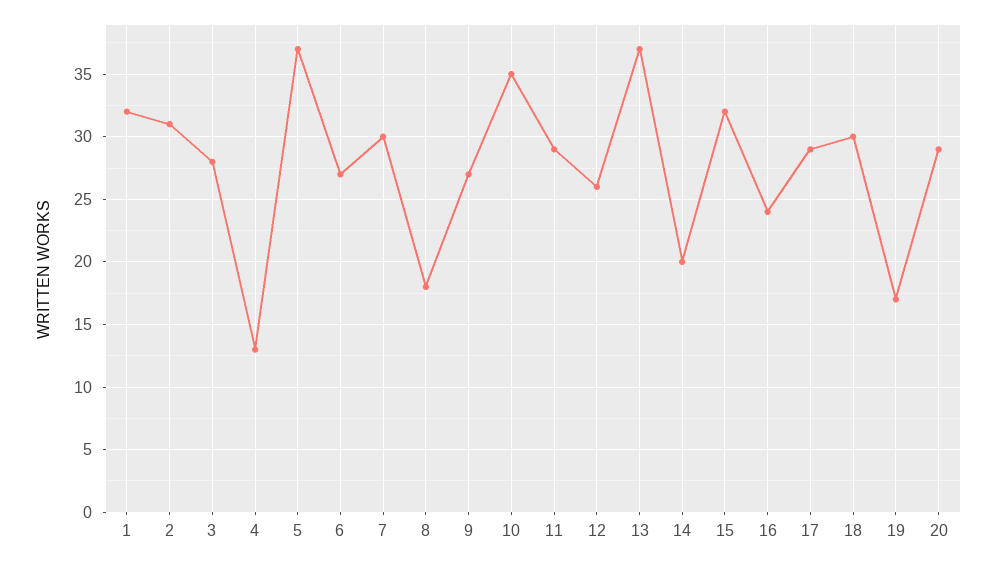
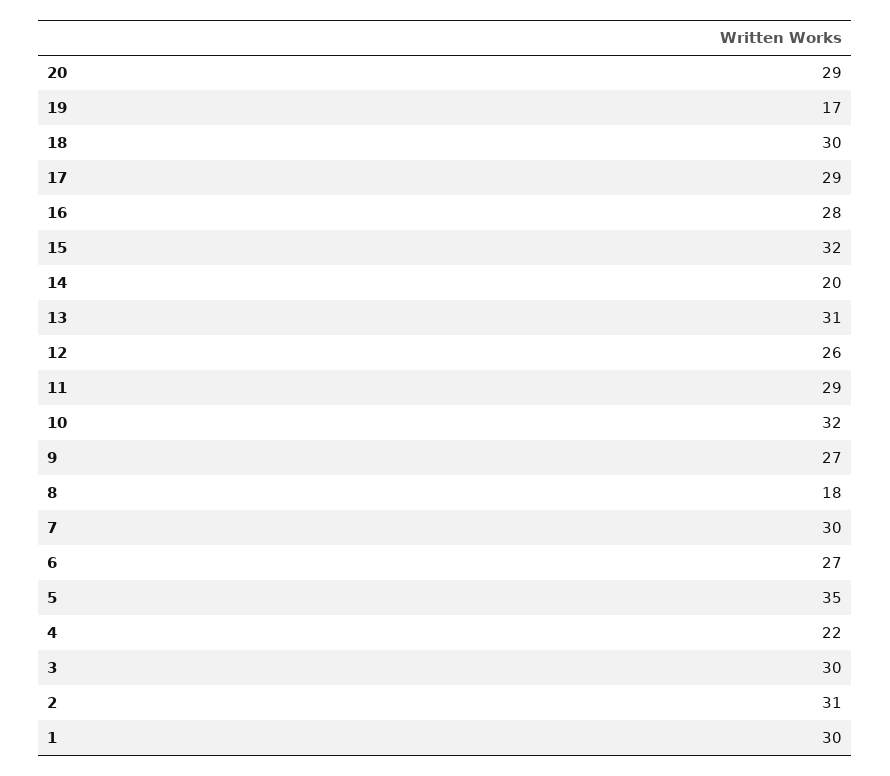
1: 32 -> 30
3: 28 -> 30
4: 13 -> 22
5: 37 -> 35
10: 35 -> 32
13: 37 -> 31
16: 24 -> 28

